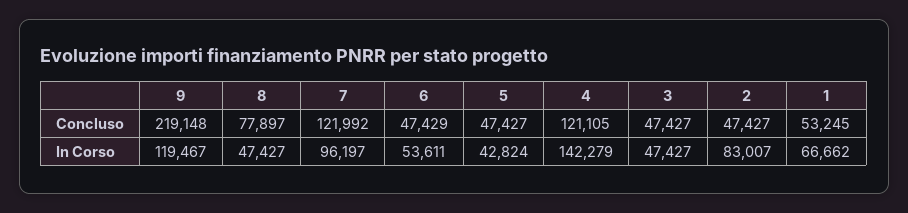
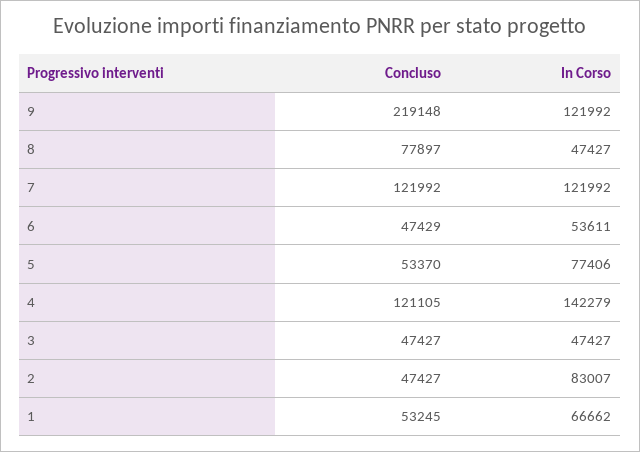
5, Concluso: 47427 -> 53370
9, In Corso: 119467 -> 121992
7, In Corso: 96197 -> 121992
5, In Corso: 42824 -> 77406

